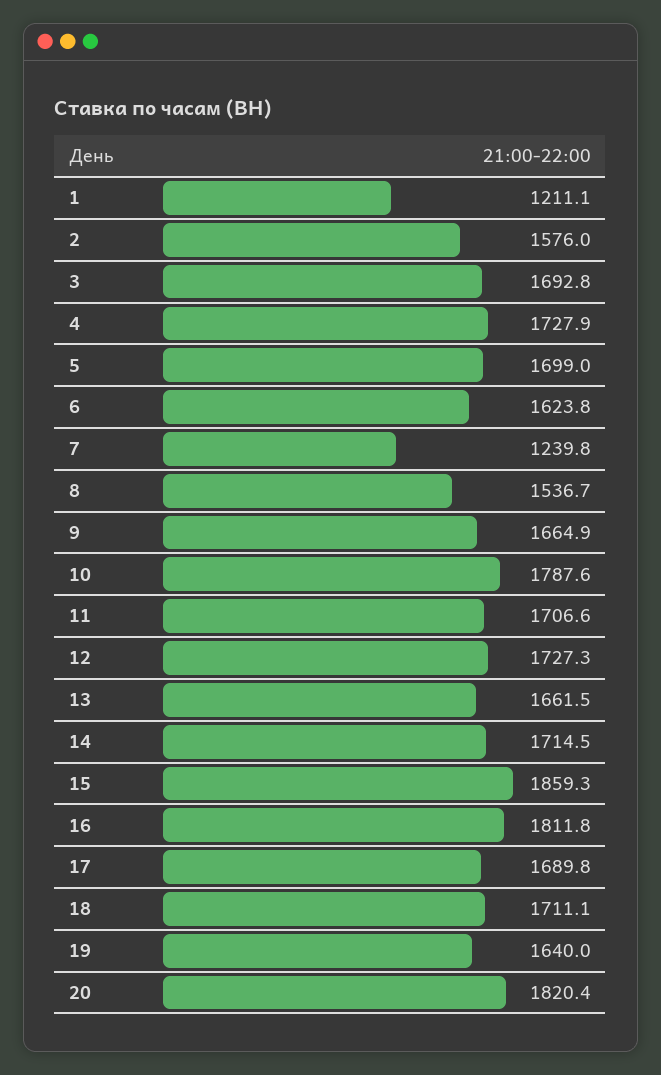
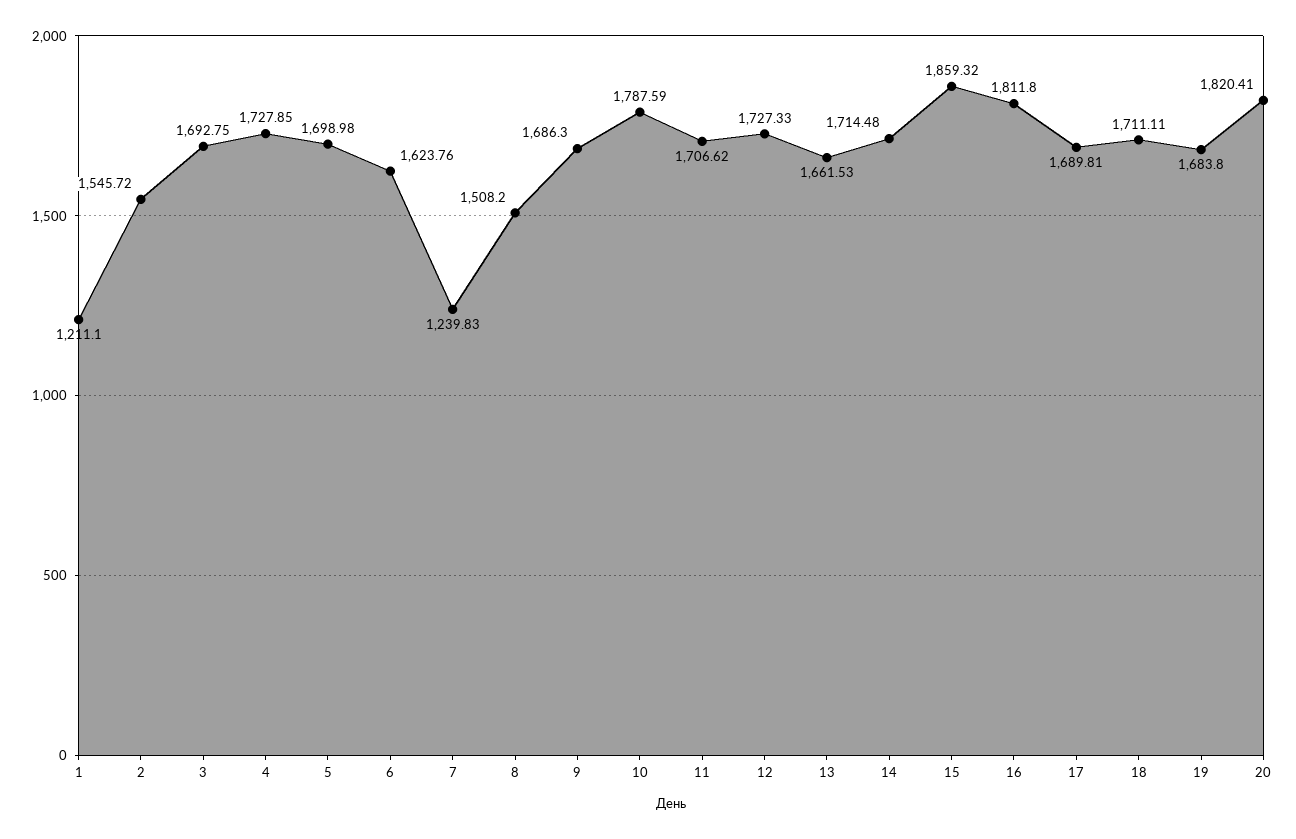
2: 1576 -> 1545.72
8: 1536.7 -> 1508.2
9: 1664.9 -> 1686.3
19: 1640 -> 1683.8

